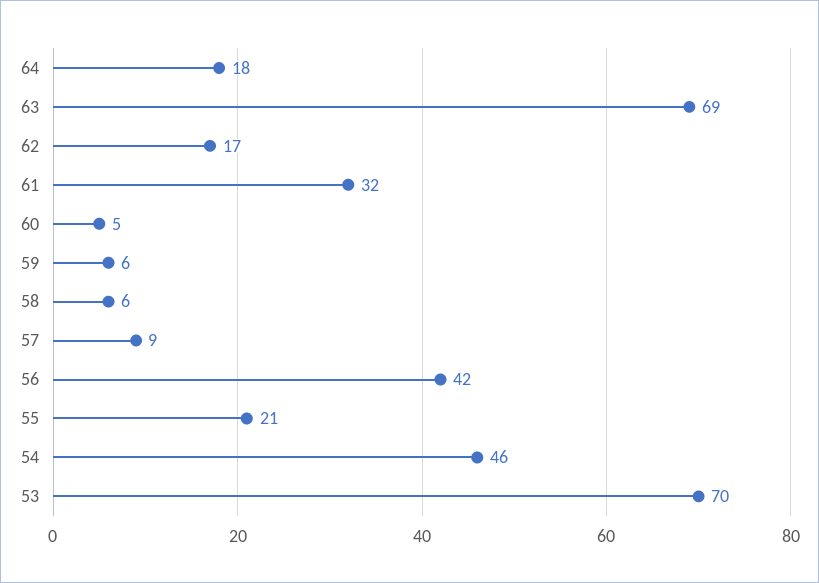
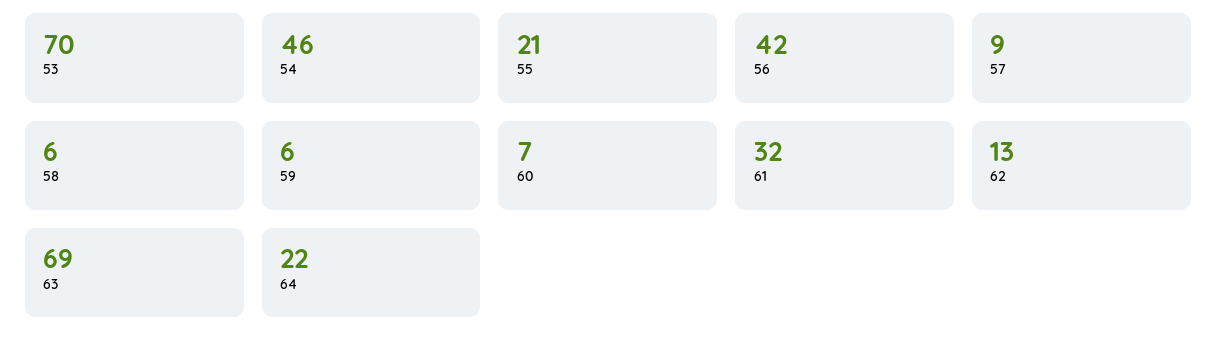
64: 18 -> 22
62: 17 -> 13
60: 5 -> 7

